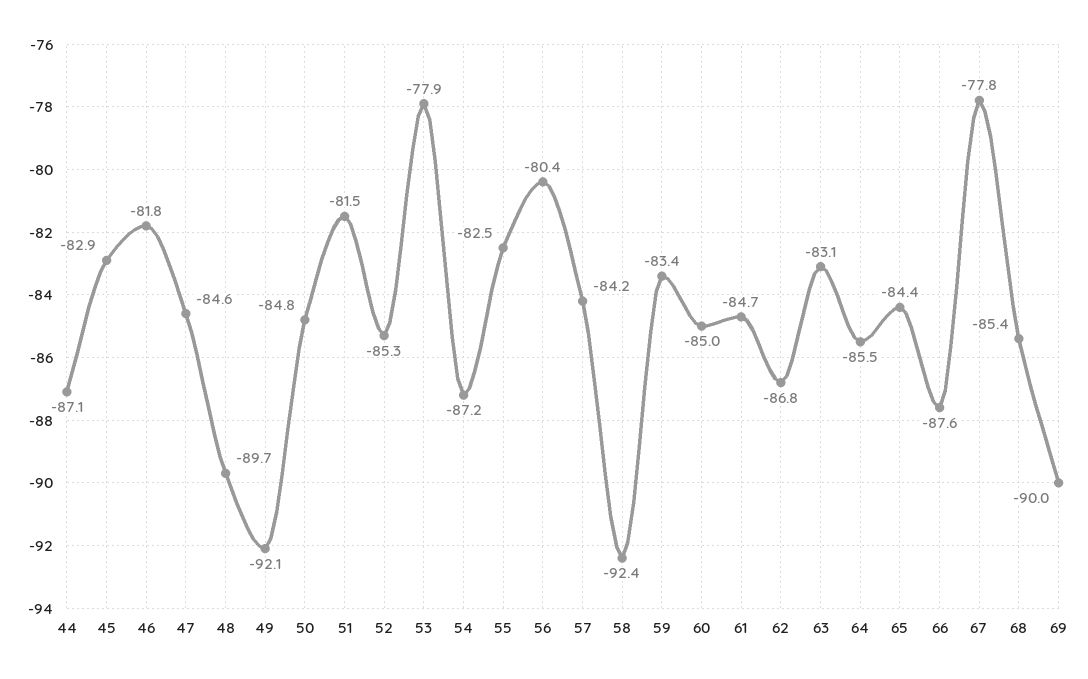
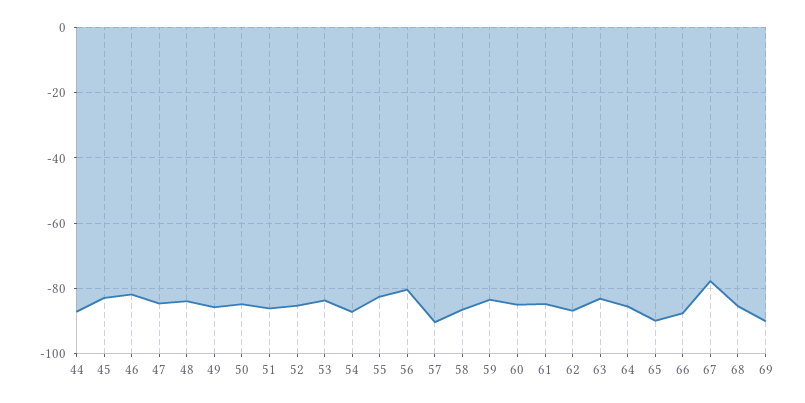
48: -89.7 -> -84
49: -92.1 -> -86
51: -81.5 -> -86
53: -77.9 -> -84
57: -84.2 -> -90
58: -92.4 -> -86
65: -84.4 -> -90

